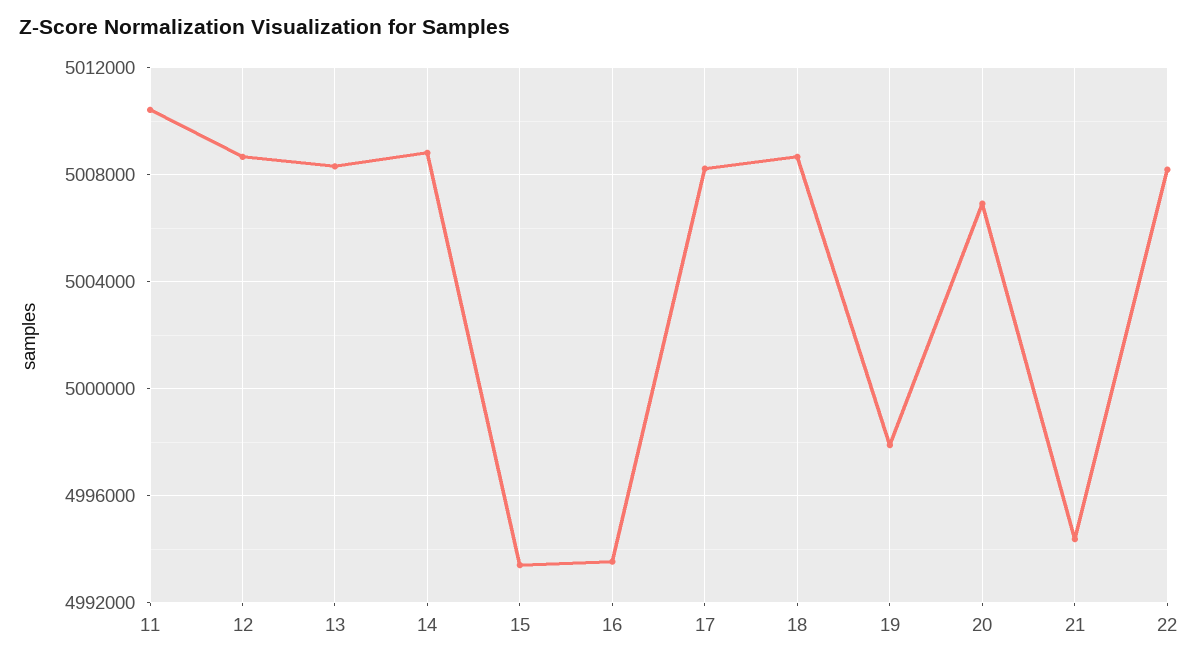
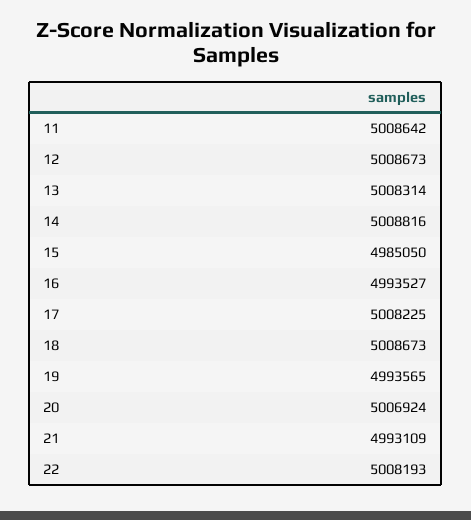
11: 5010500 -> 5008642
15: 4993500 -> 4985050
19: 4998000 -> 4993565
21: 4994500 -> 4993109

